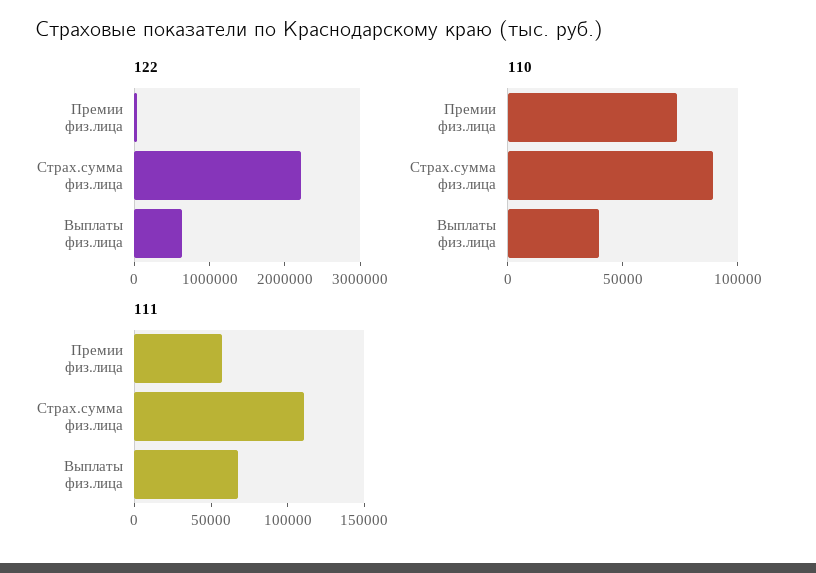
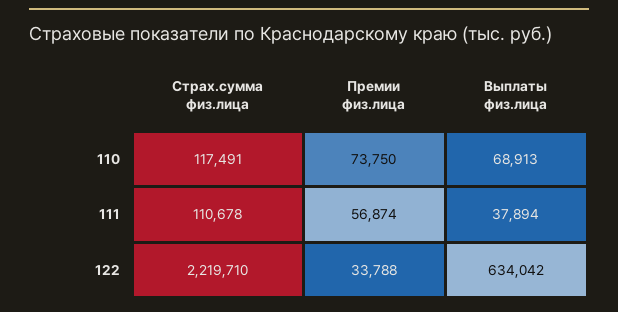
110, Страх.сумма физ.лица: 90000 -> 117491
110, Выплаты физ.лица: 40000 -> 68913
111, Выплаты физ.лица: 70000 -> 37894

